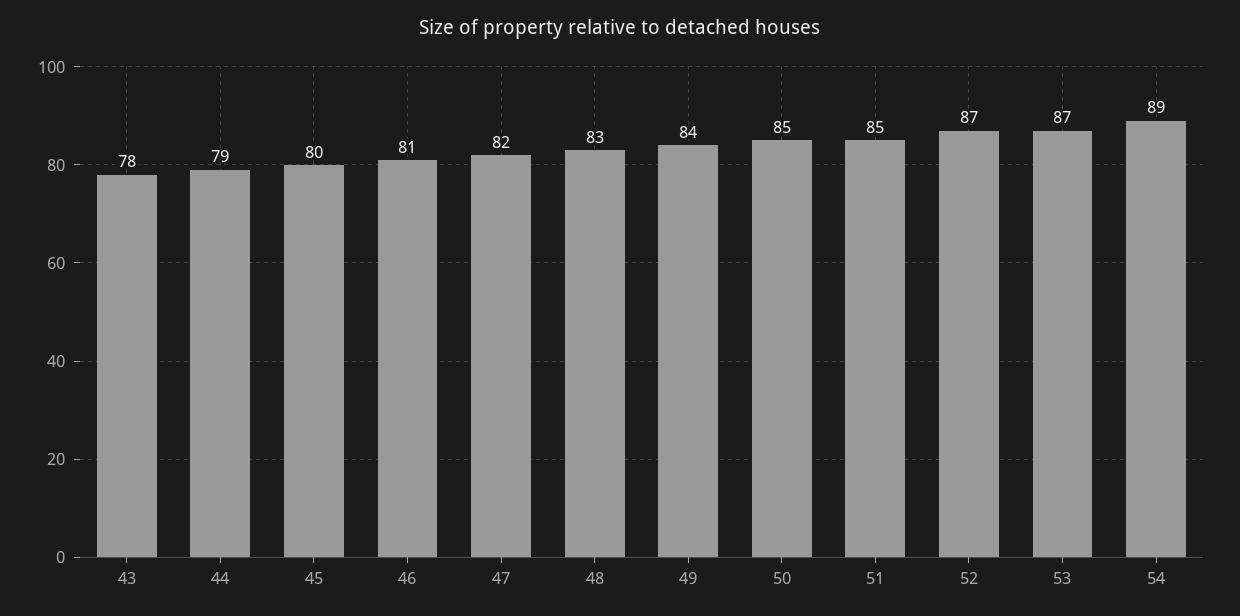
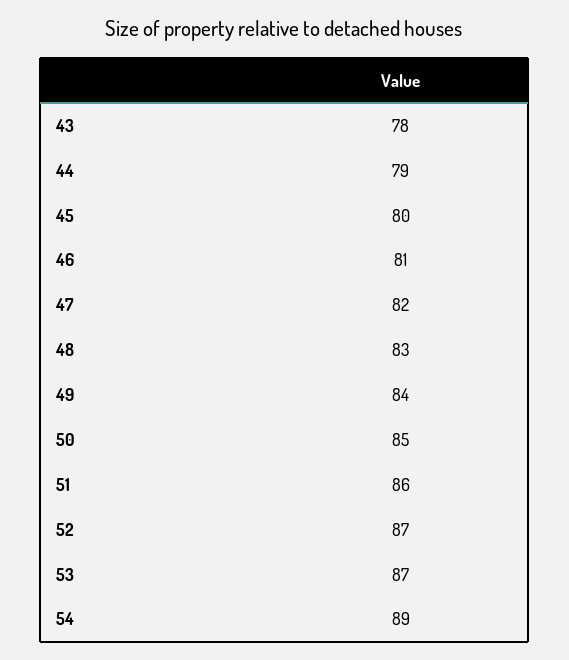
51: 85 -> 86

